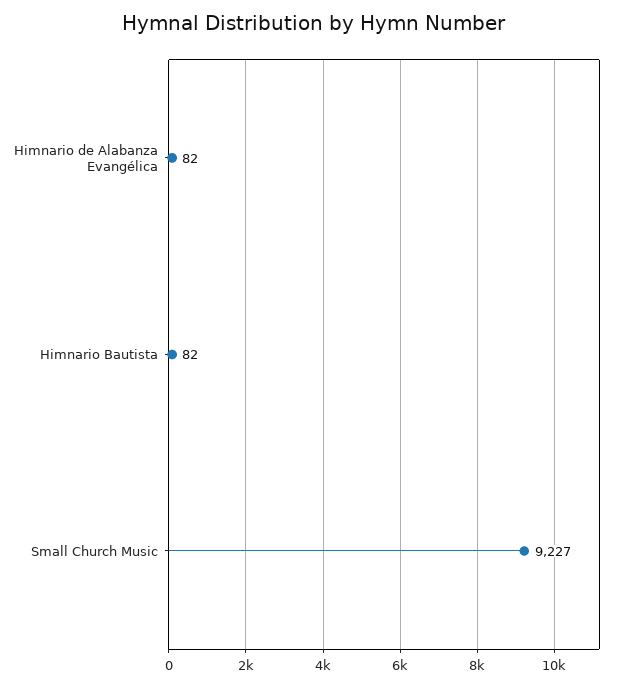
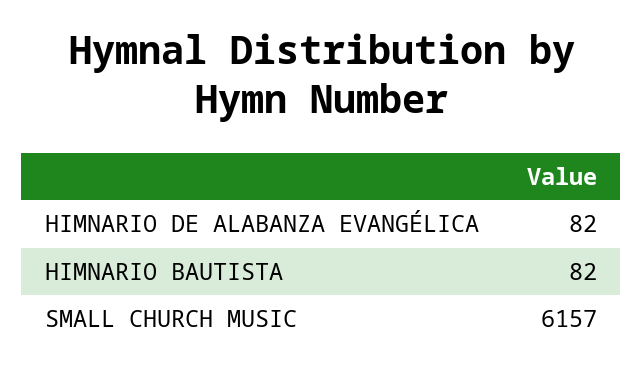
Small Church Music: 9227 -> 6157

